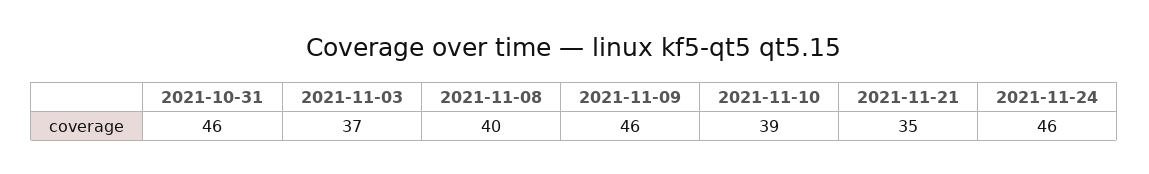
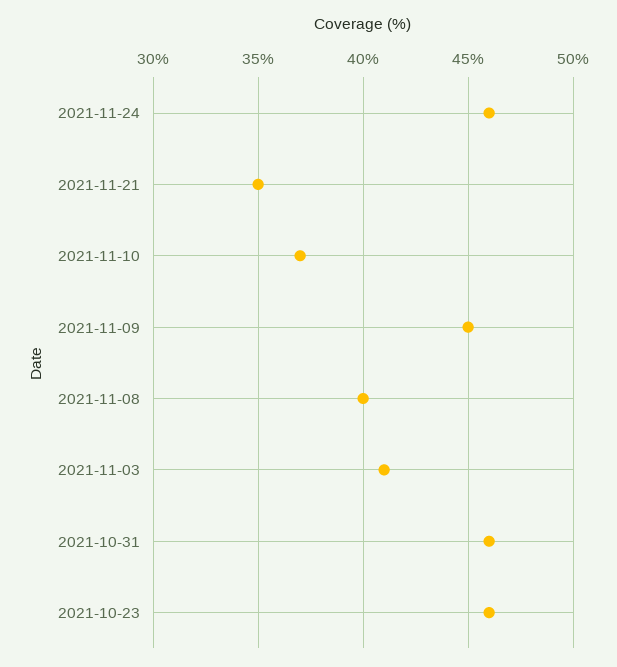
2021-11-03: 37 -> 41
2021-11-09: 46 -> 45
2021-11-10: 39 -> 37
2021-10-23: none -> 46

